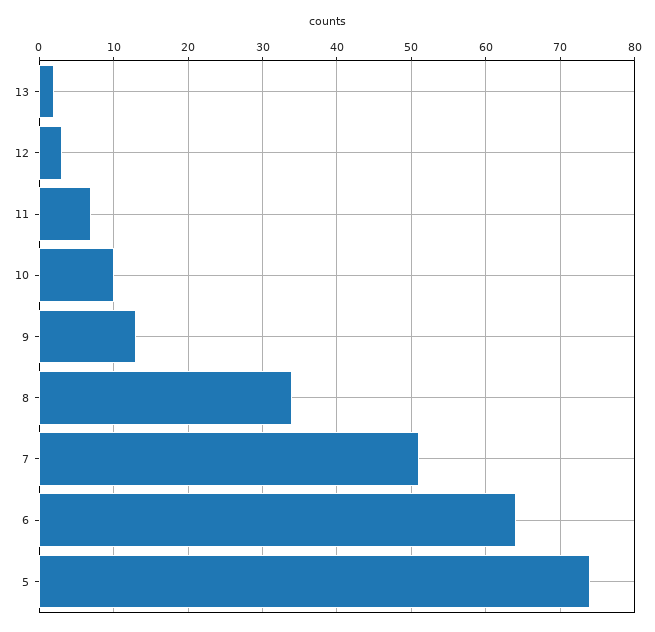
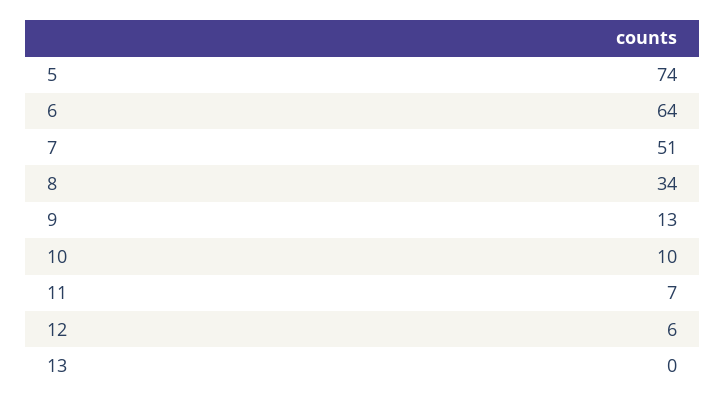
13: 2 -> 0
12: 3 -> 6

